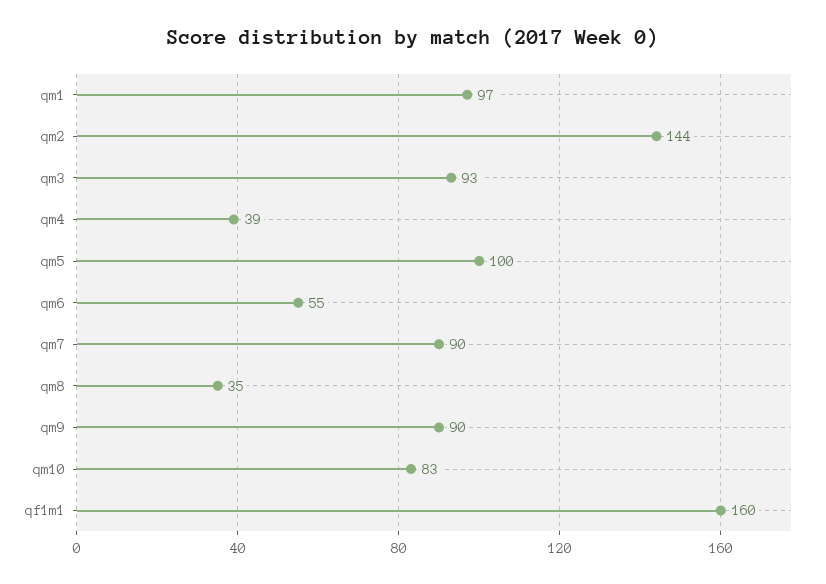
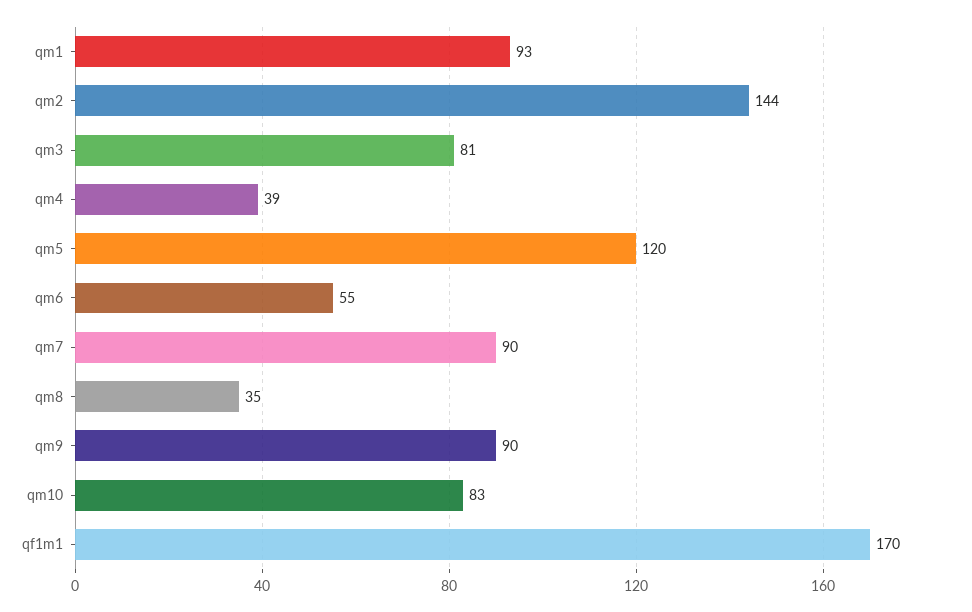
qm1: 97 -> 93
qm3: 93 -> 81
qm5: 100 -> 120
qf1m1: 160 -> 170

